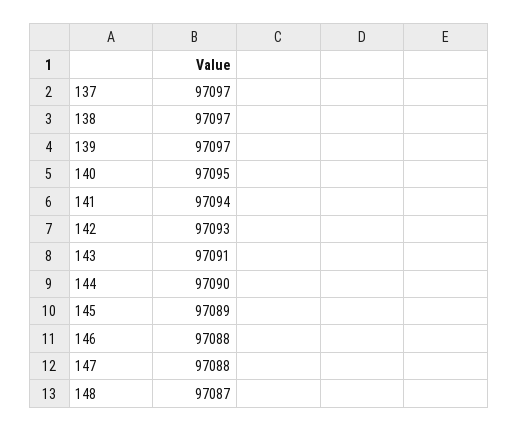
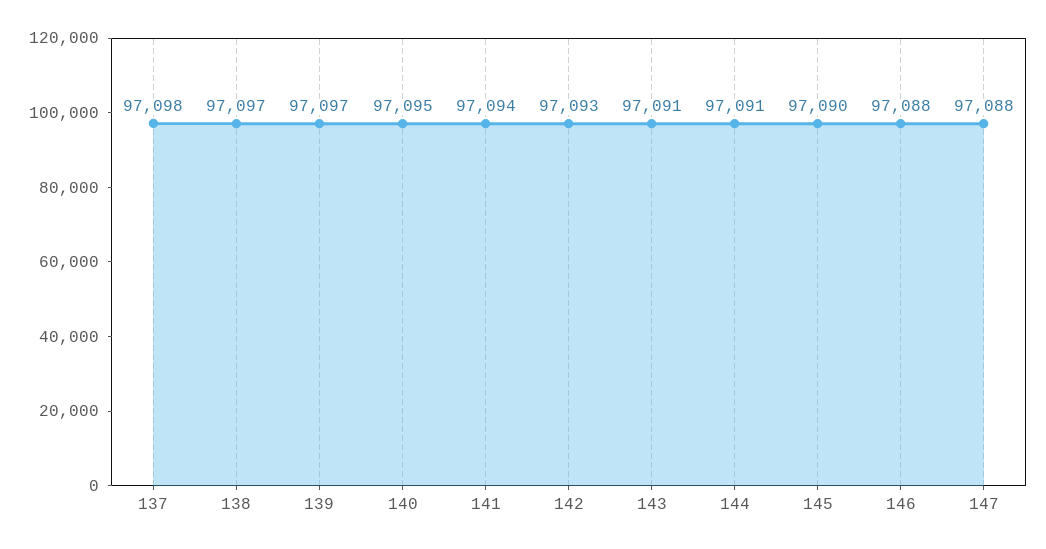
137: 97097 -> 97098
144: 97090 -> 97091
145: 97089 -> 97090
148: 97087 -> none

